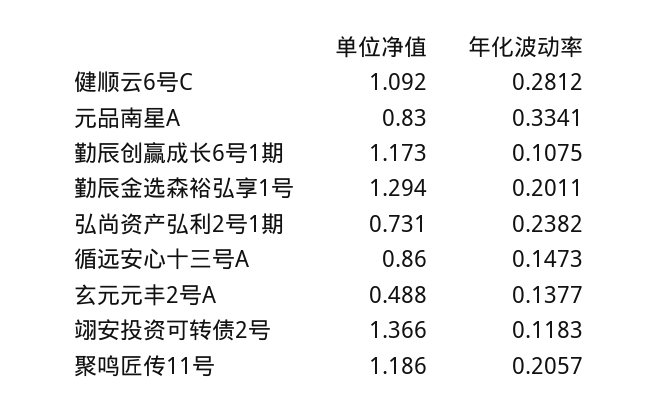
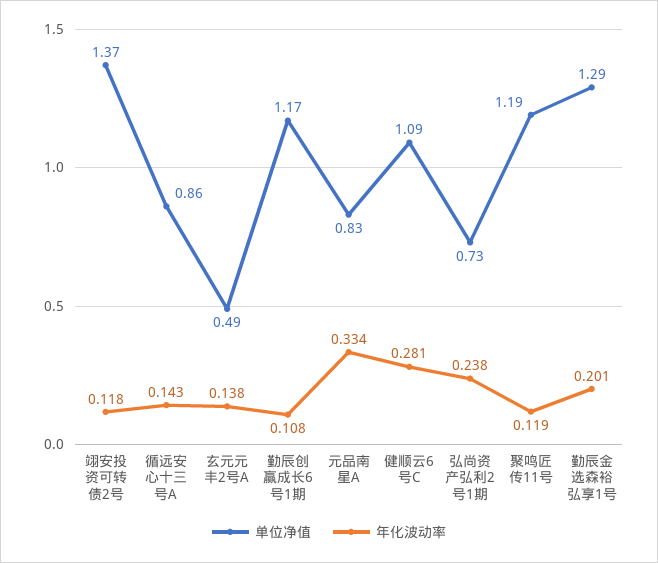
年化波动率, 循远安心十三号A: 0.1473 -> 0.143
年化波动率, 聚鸣匠传11号: 0.2057 -> 0.119

